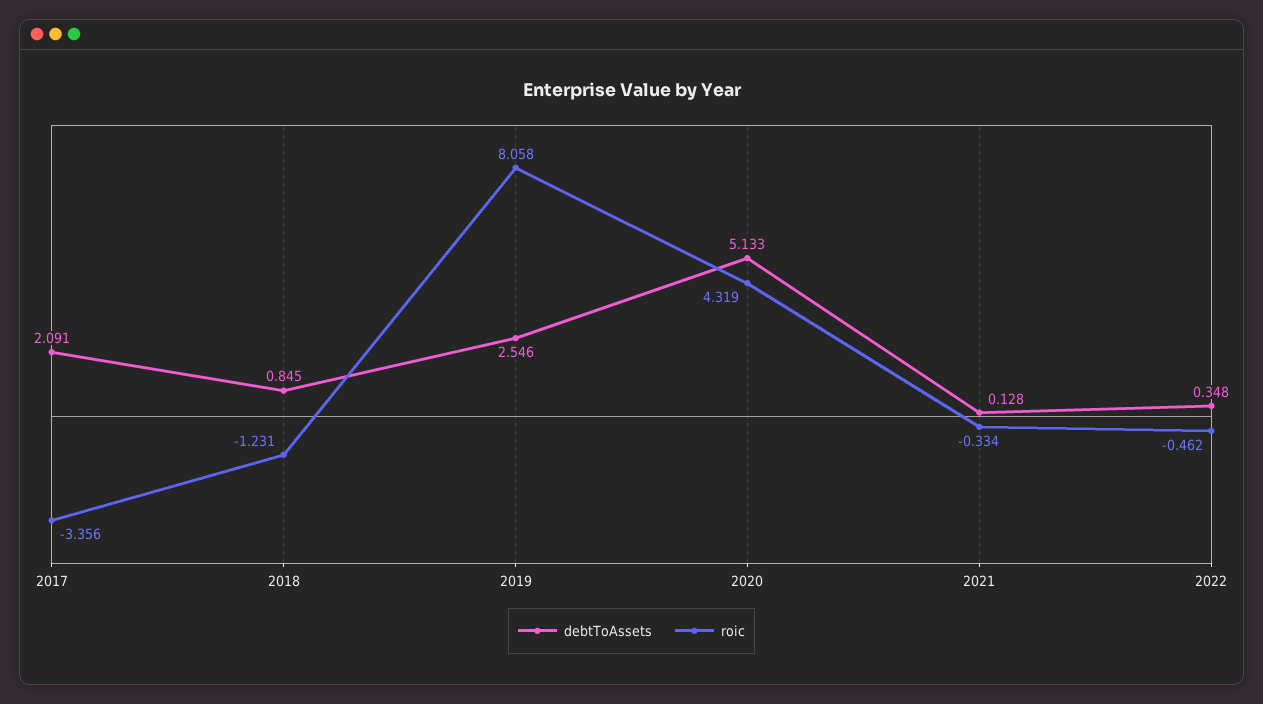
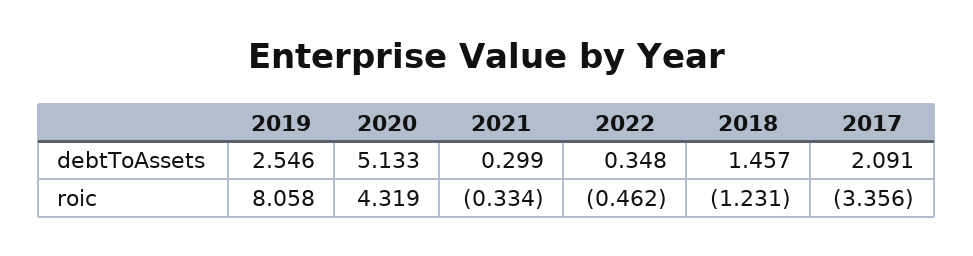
debtToAssets, 2018: 0.845 -> 1.457
debtToAssets, 2021: 0.128 -> 0.299

